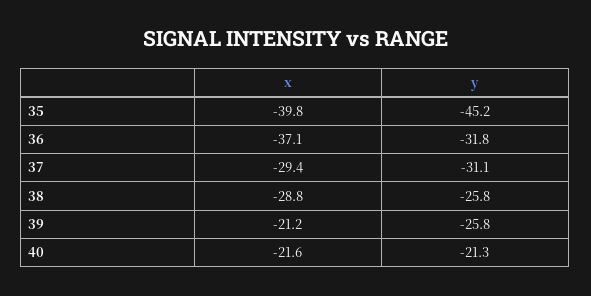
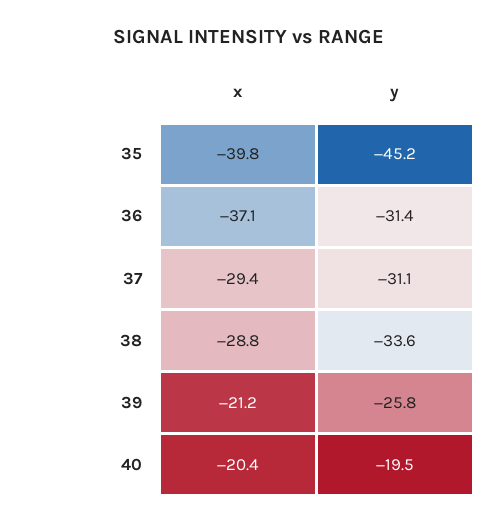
y, 36: -31.8 -> -31.4
y, 38: -25.8 -> -33.6
x, 40: -21.6 -> -20.4
y, 40: -21.3 -> -19.5

